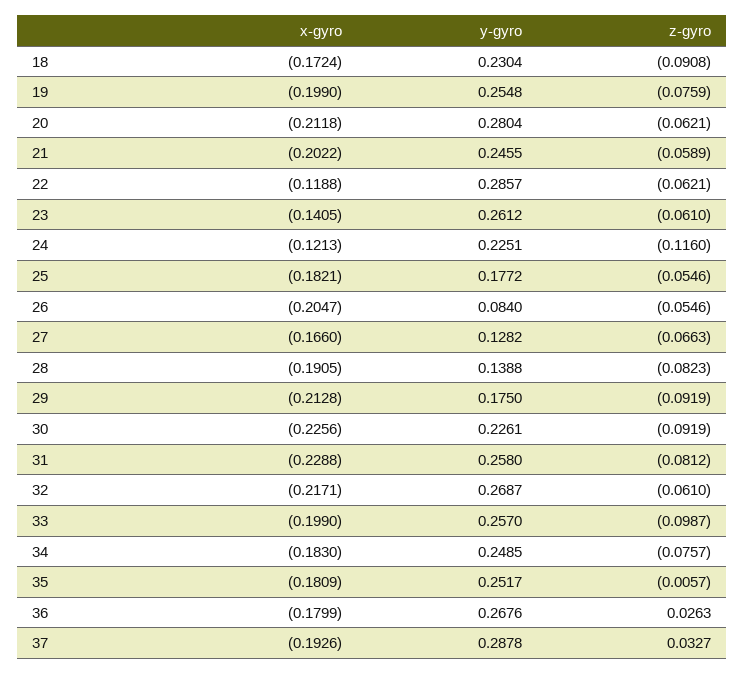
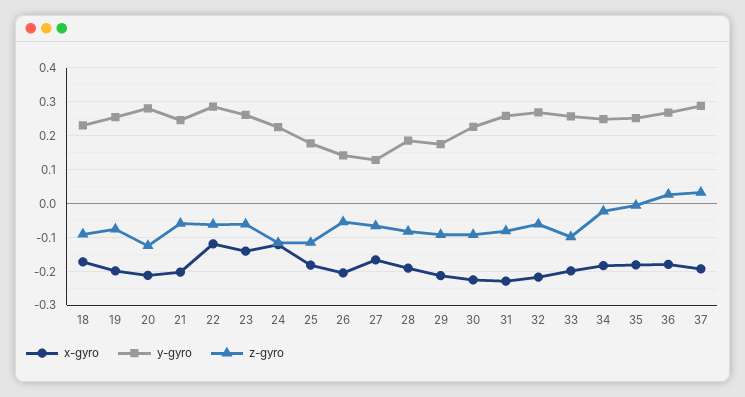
z-gyro, 20: -0.0621 -> -0.12
z-gyro, 25: -0.0546 -> -0.12
y-gyro, 26: 0.084 -> 0.14
y-gyro, 28: 0.1388 -> 0.18
z-gyro, 34: -0.0757 -> -0.02

